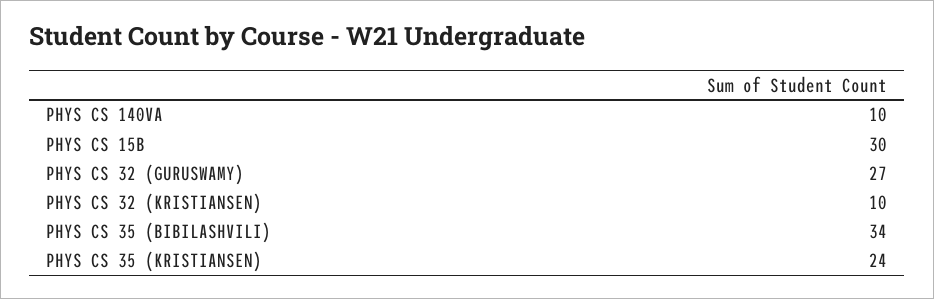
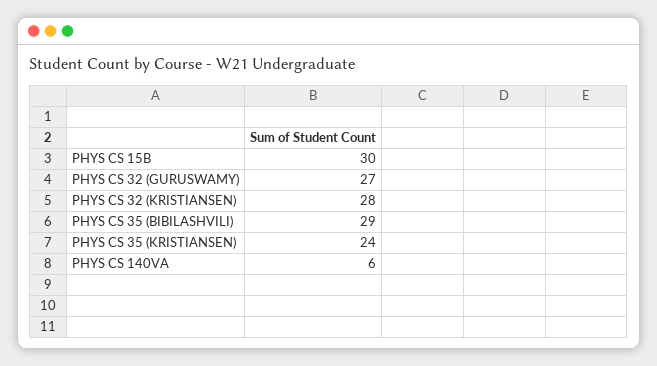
PHYS CS 140VA: 10 -> 6
PHYS CS 32 (KRISTIANSEN): 10 -> 28
PHYS CS 35 (BIBILASHVILI): 34 -> 29

